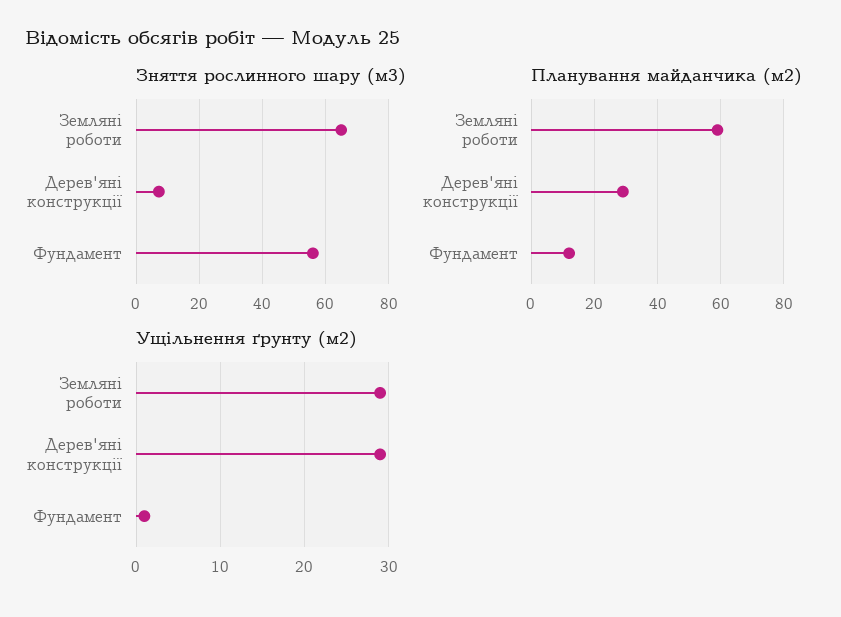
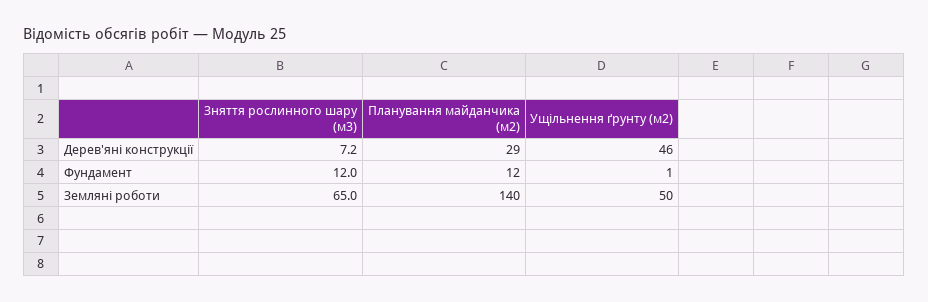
Зняття рослинного шару (м3), Фундамент: 56 -> 12
Планування майданчика (м2), Земляні роботи: 60 -> 140
Ущільнення ґрунту (м2), Земляні роботи: 29 -> 50
Ущільнення ґрунту (м2), Дерев'яні конструкції: 29 -> 46

